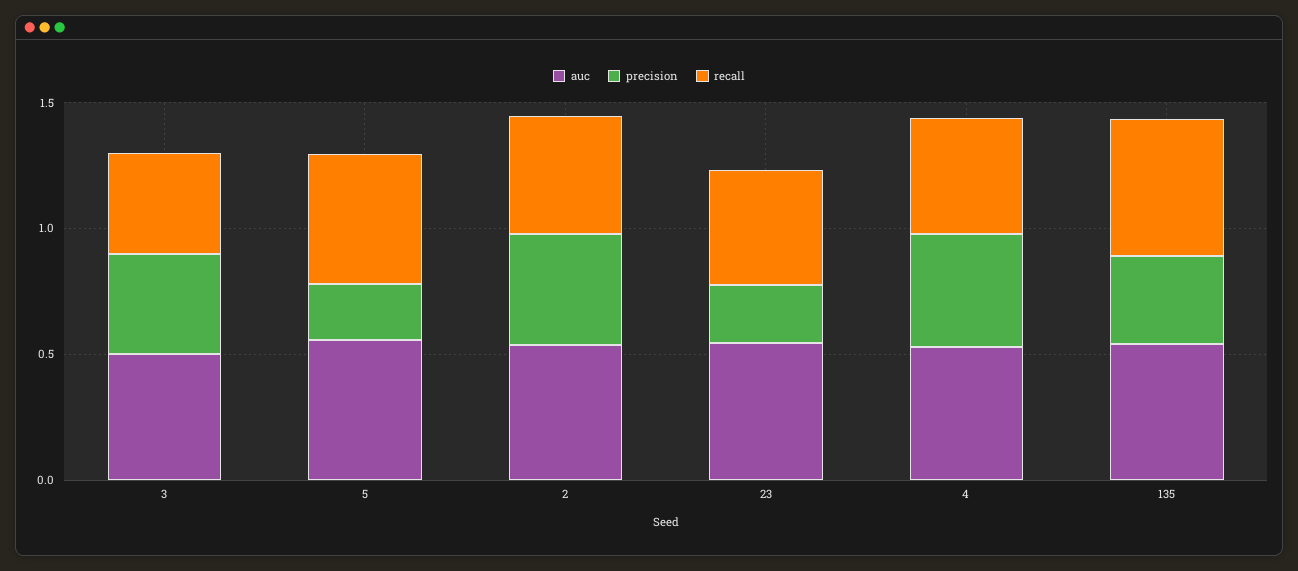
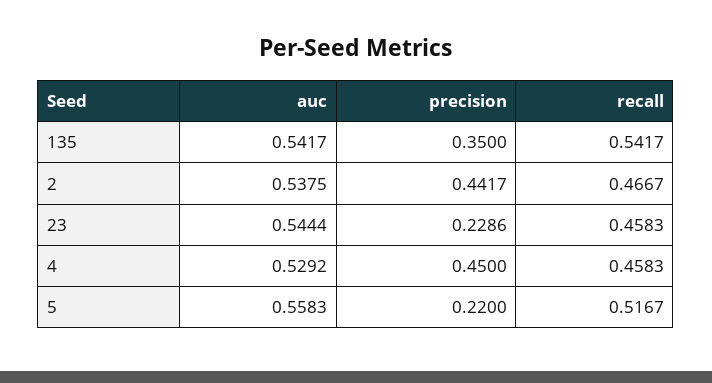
auc, 3: 0.5 -> none
precision, 3: 0.4 -> none
recall, 3: 0.4 -> none

